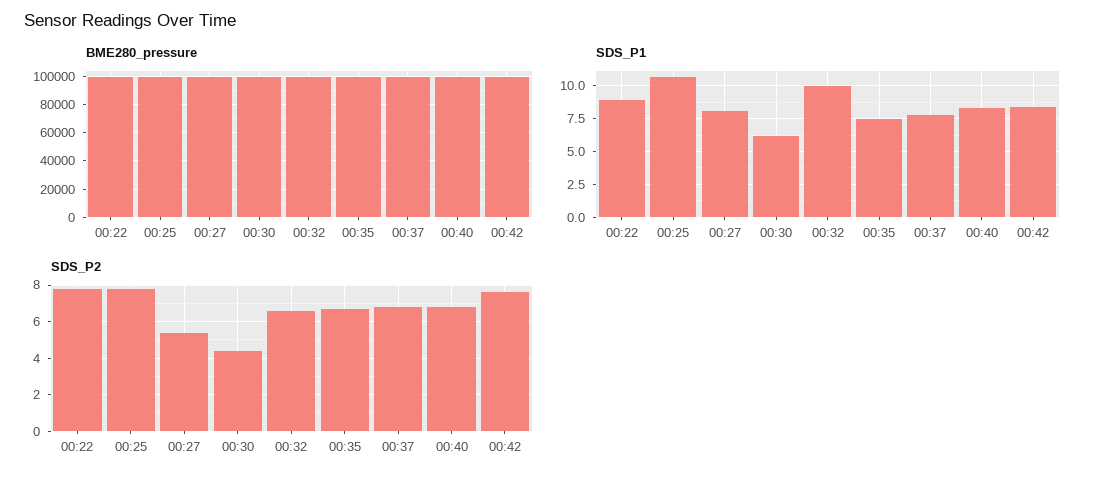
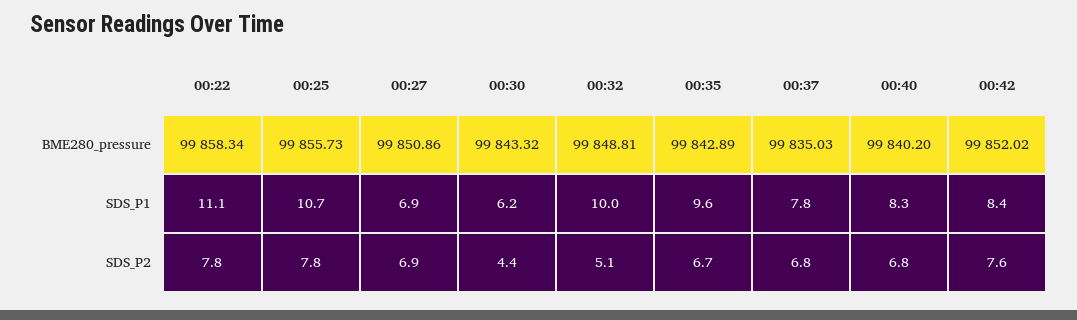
SDS_P1, 00:22: 9 -> 11.1
SDS_P1, 00:27: 8 -> 6.9
SDS_P1, 00:35: 7.5 -> 9.6
SDS_P2, 00:27: 5.5 -> 6.9
SDS_P2, 00:32: 6.5 -> 5.1

